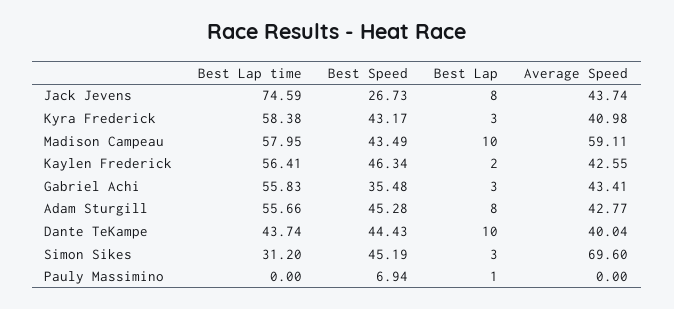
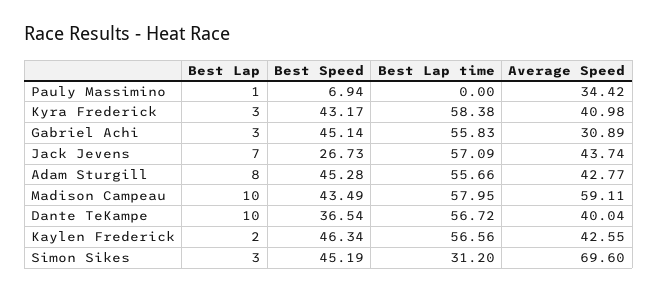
Best Lap time, Jack Jevens: 74.59 -> 57.09
Best Lap, Jack Jevens: 8 -> 7
Best Lap time, Kaylen Frederick: 56.41 -> 56.56
Best Speed, Gabriel Achi: 35.48 -> 45.14
Average Speed, Gabriel Achi: 43.41 -> 30.89
Best Lap time, Dante TeKampe: 43.74 -> 56.72
Best Speed, Dante TeKampe: 44.43 -> 36.54
Average Speed, Pauly Massimino: 0 -> 34.42

